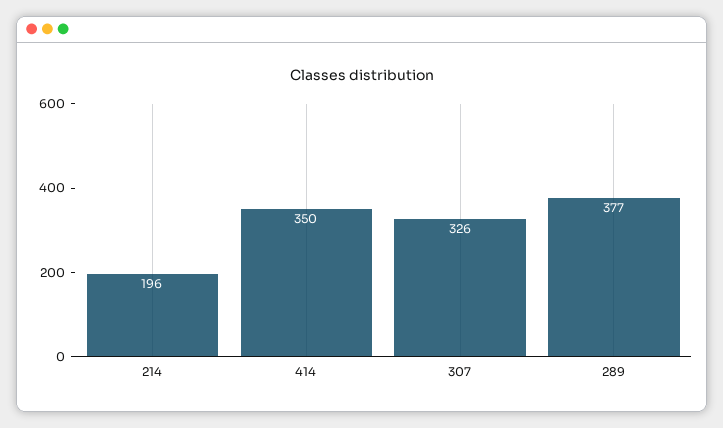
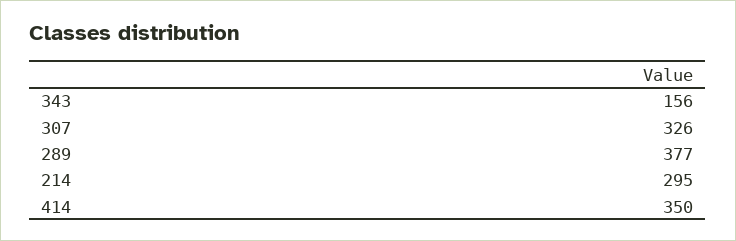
214: 196 -> 295
343: none -> 156

